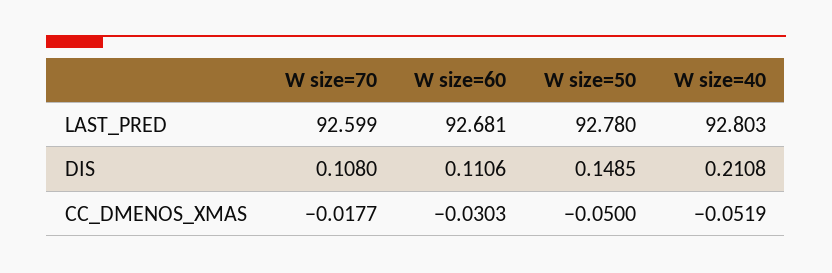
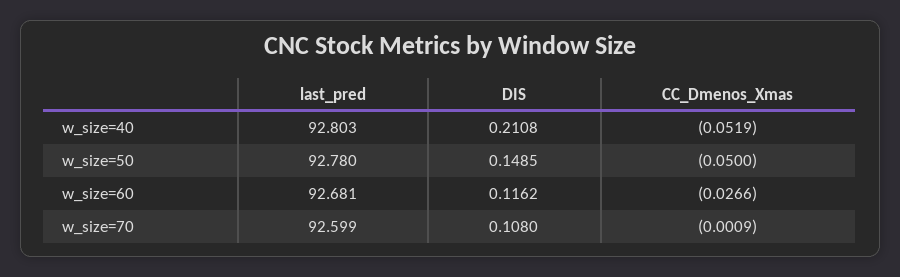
W size=60, DIS: 0.1106 -> 0.1162
W size=70, CC_DMENOS_XMAS: -0.0177 -> -0.0009
W size=60, CC_DMENOS_XMAS: -0.0303 -> -0.0266

